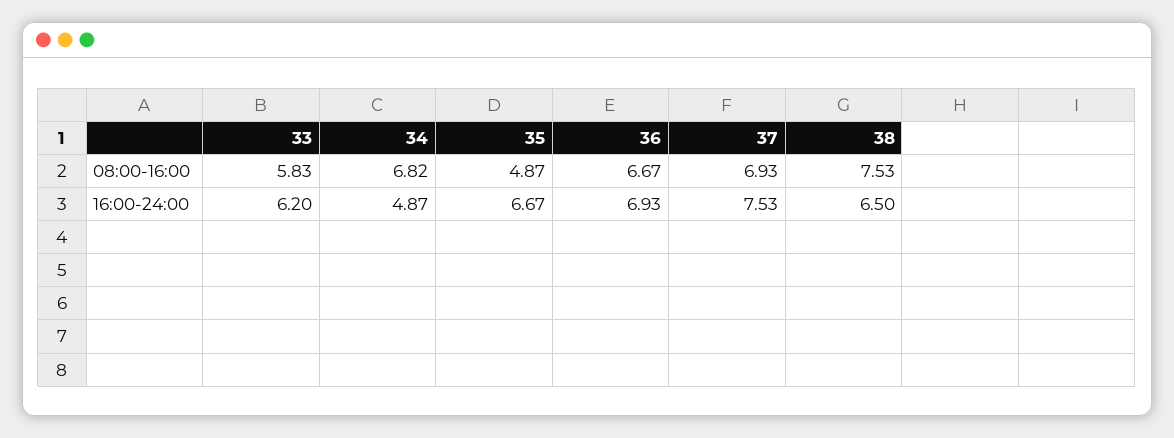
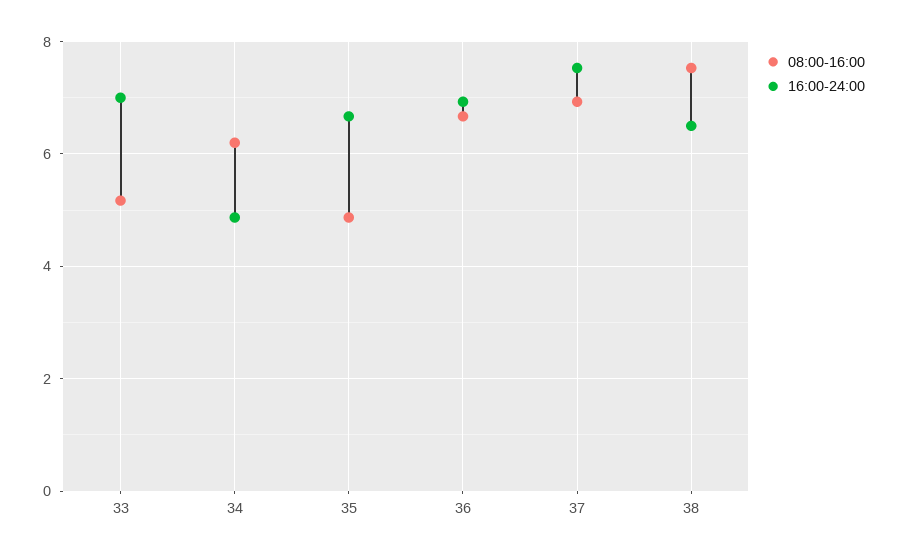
08:00-16:00, 33: 5.83 -> 5.2
08:00-16:00, 34: 6.82 -> 6.2
16:00-24:00, 33: 6.2 -> 7

